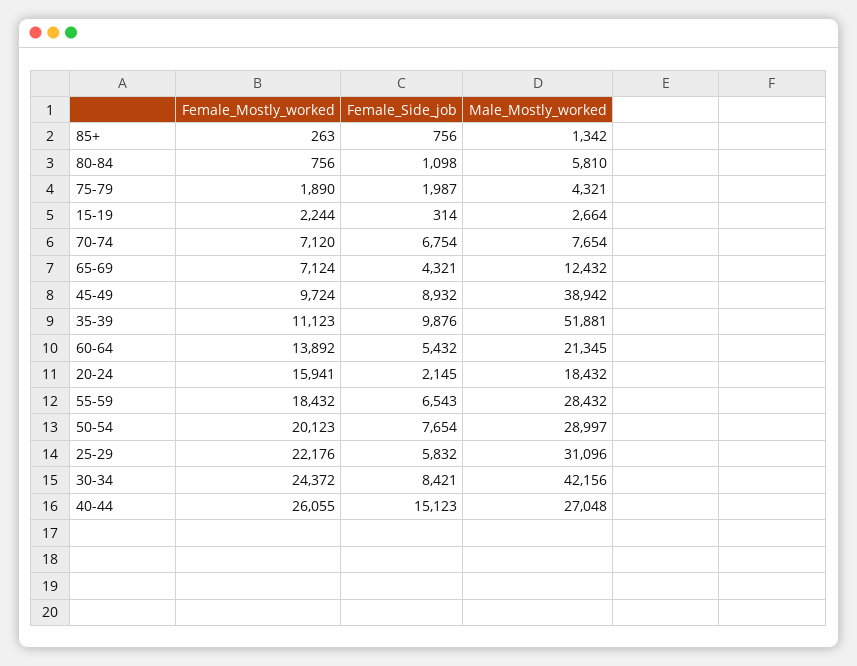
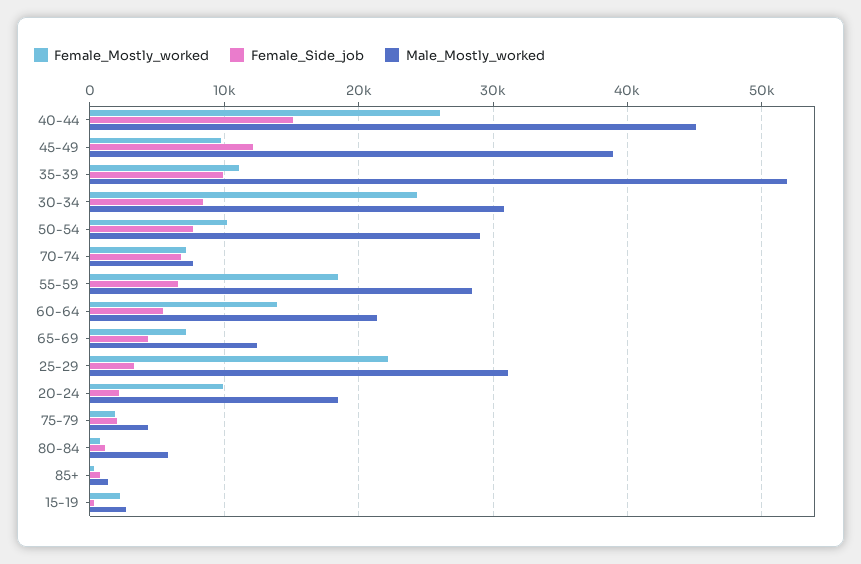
Female_Side_job, 45-49: 8932 -> 12000
Female_Mostly_worked, 20-24: 15941 -> 10000
Female_Mostly_worked, 50-54: 20123 -> 10000
Female_Side_job, 25-29: 5832 -> 3000
Male_Mostly_worked, 30-34: 42156 -> 31000
Male_Mostly_worked, 40-44: 27048 -> 45000

